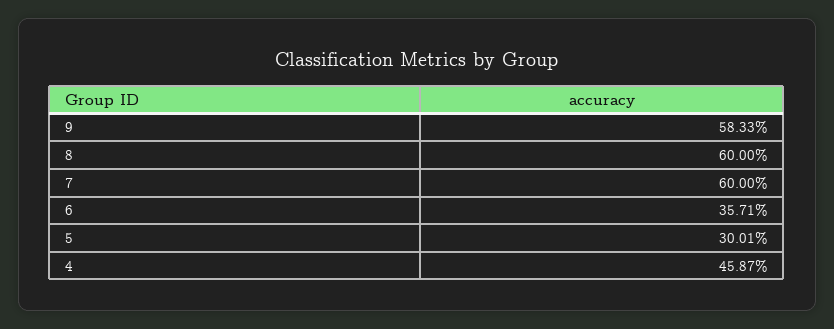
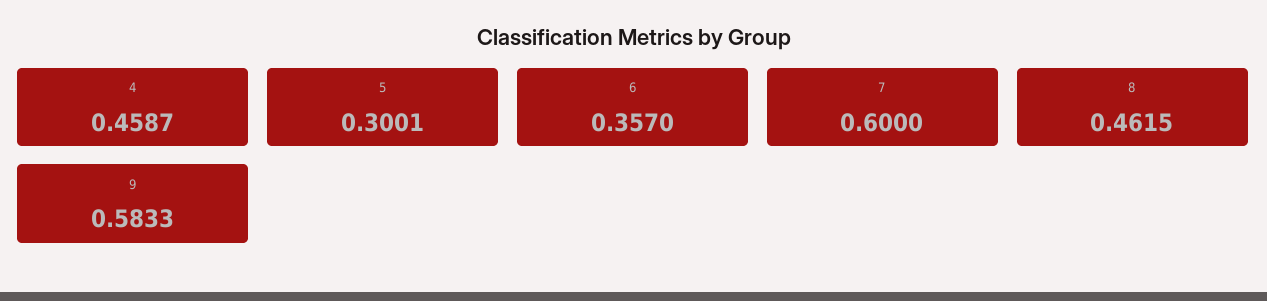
8: 0.6 -> 0.4615
6: 0.3571 -> 0.357

